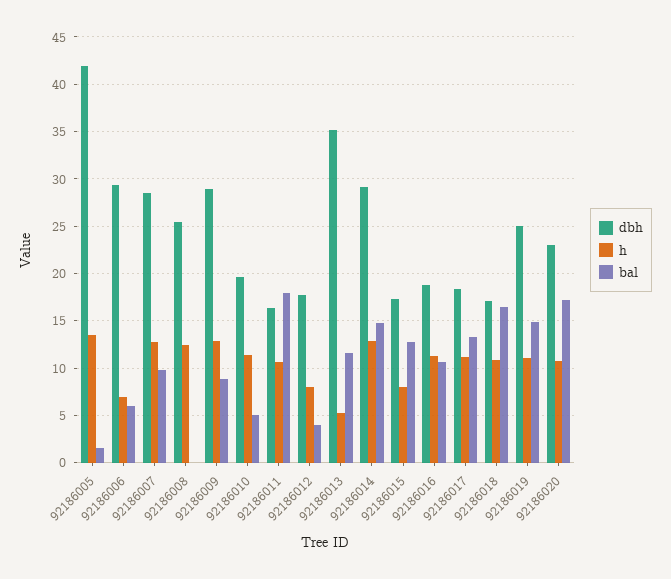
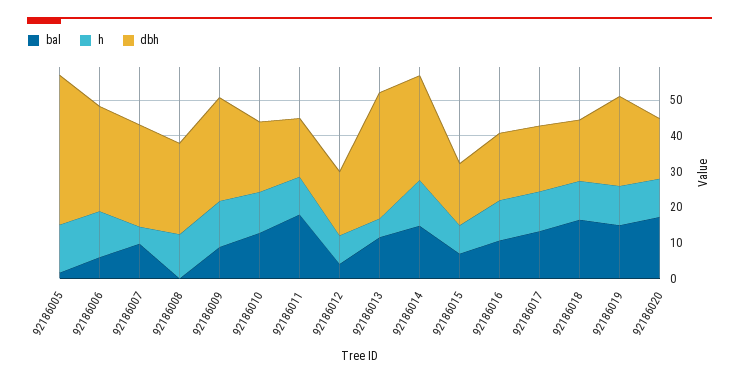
h, 92186006: 7 -> 12.5
h, 92186007: 13 -> 5
bal, 92186010: 5 -> 12.5
bal, 92186015: 13 -> 7.5
dbh, 92186020: 23 -> 17.5

